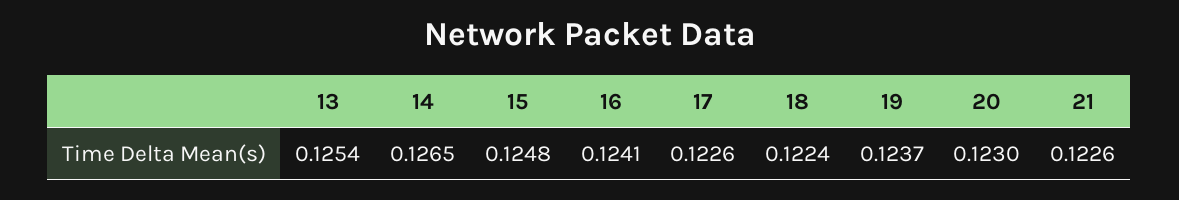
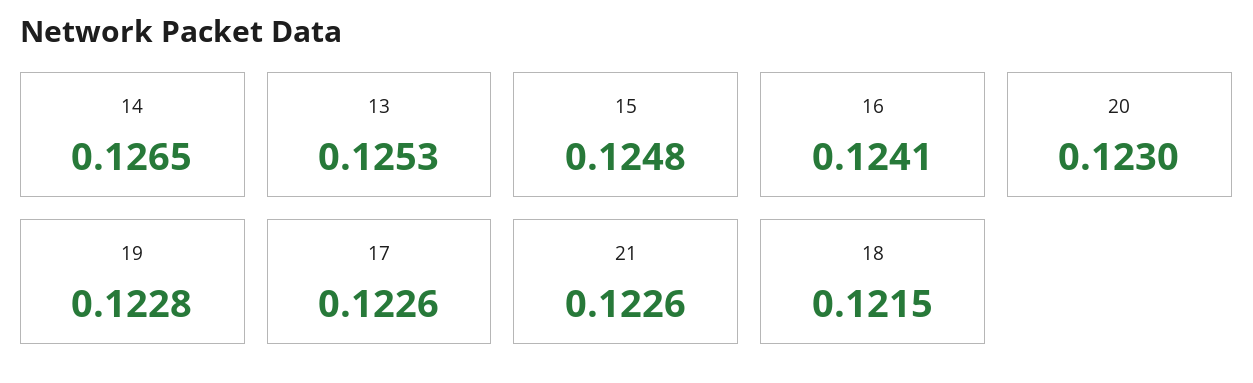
13: 0.1254 -> 0.1253
18: 0.1224 -> 0.1215
19: 0.1237 -> 0.1228

